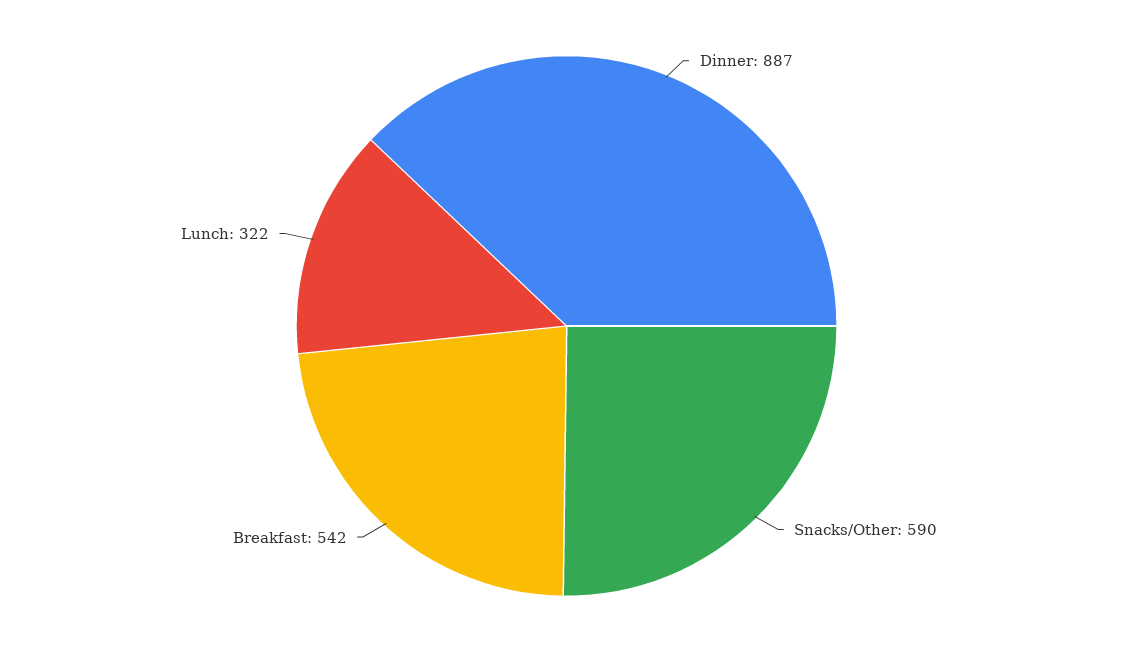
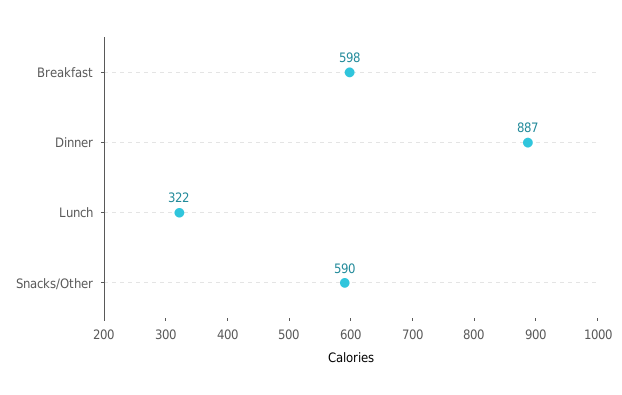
Breakfast: 542 -> 598

